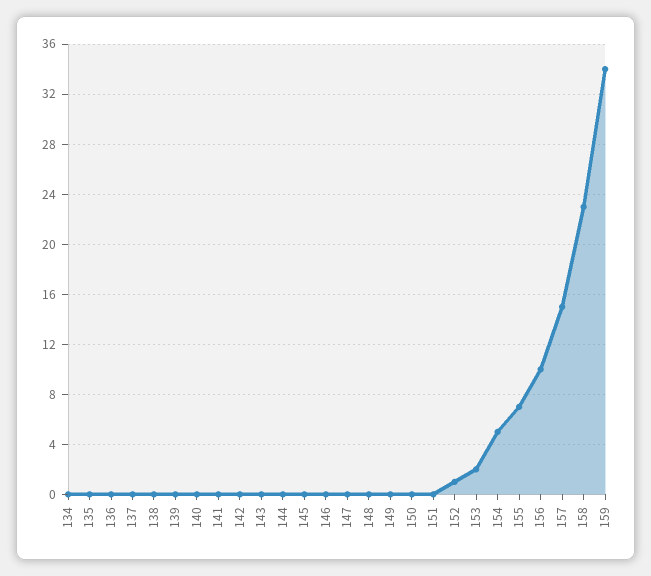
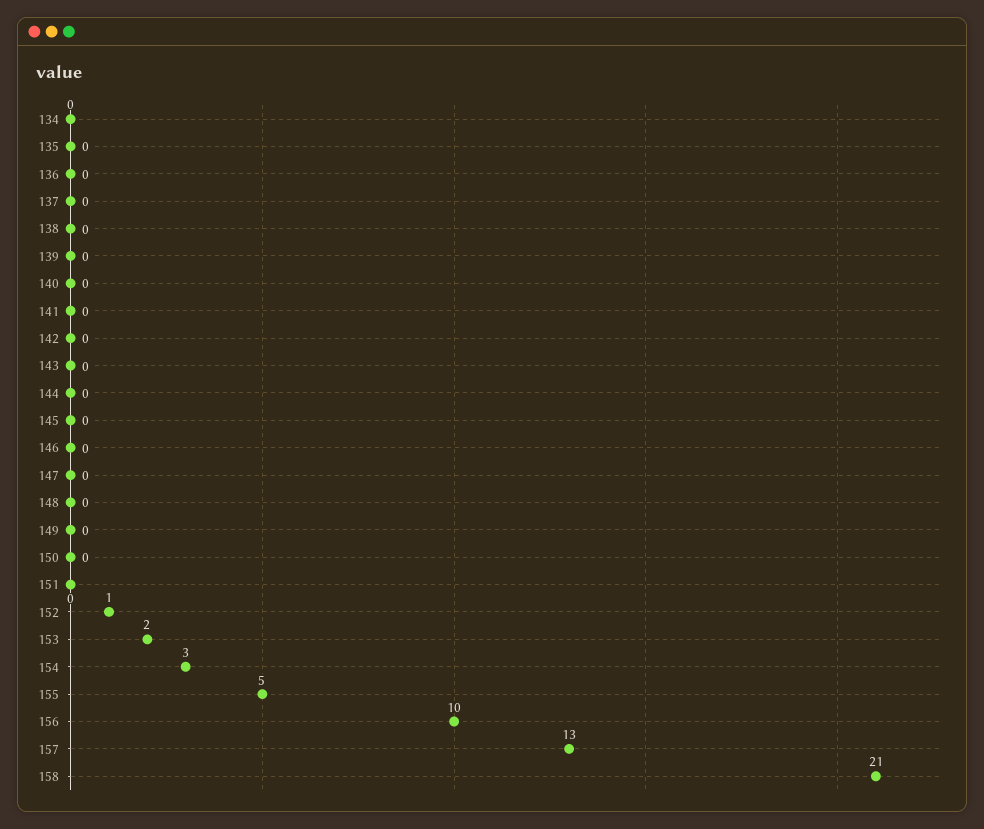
154: 5 -> 3
155: 7 -> 5
157: 15 -> 13
158: 23 -> 21
159: 34 -> none

